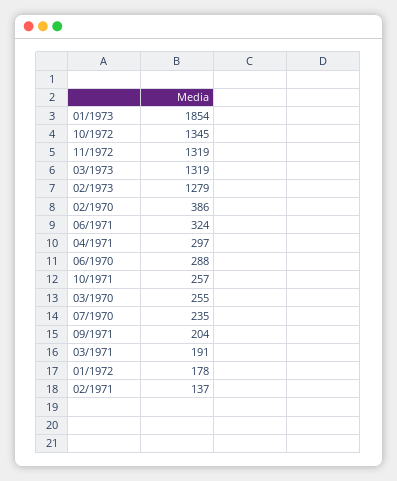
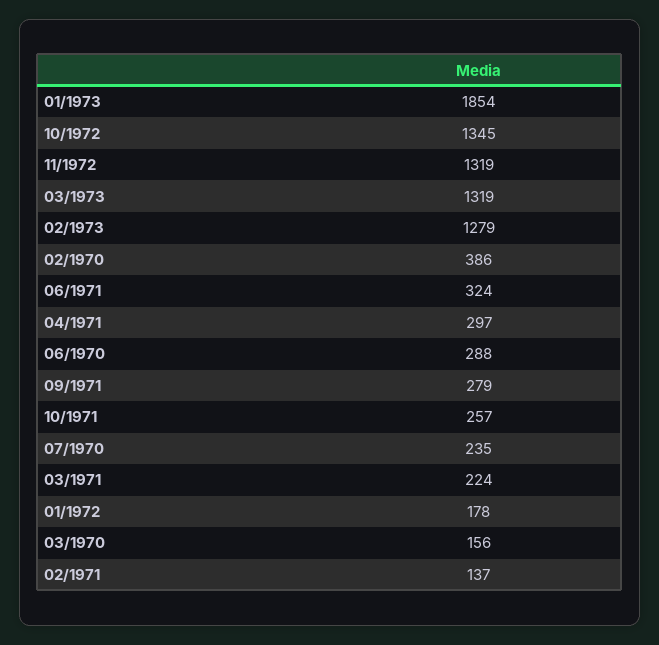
03/1970: 255 -> 156
09/1971: 204 -> 279
03/1971: 191 -> 224

